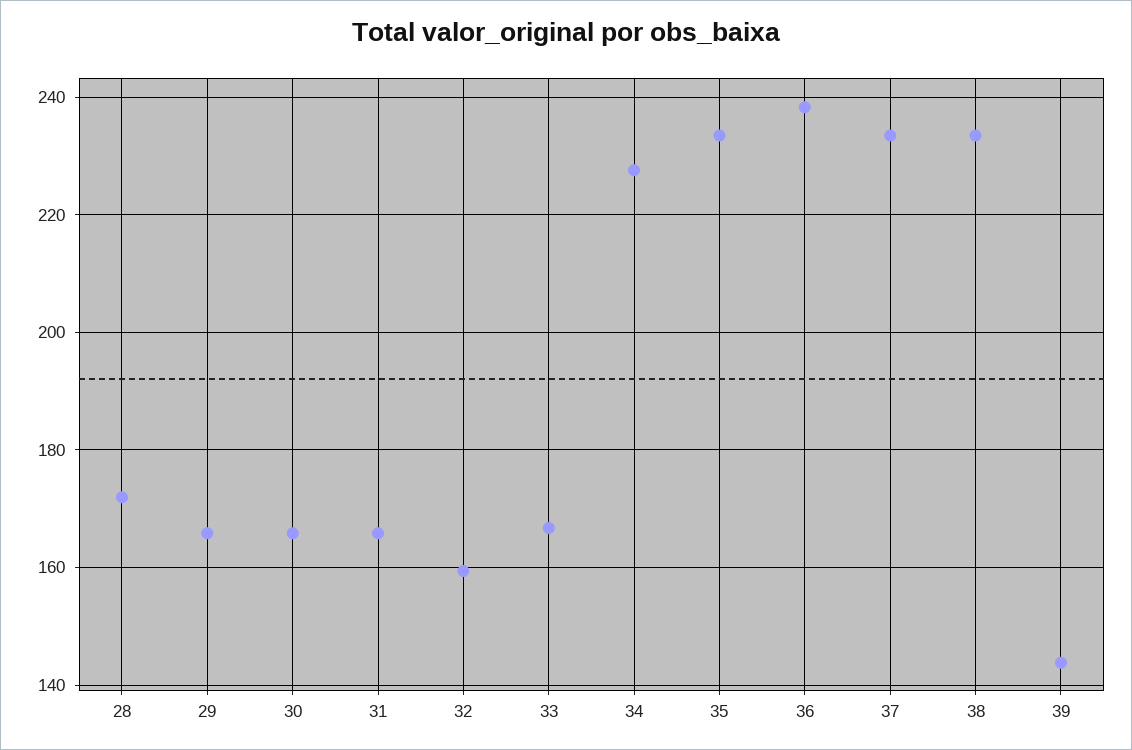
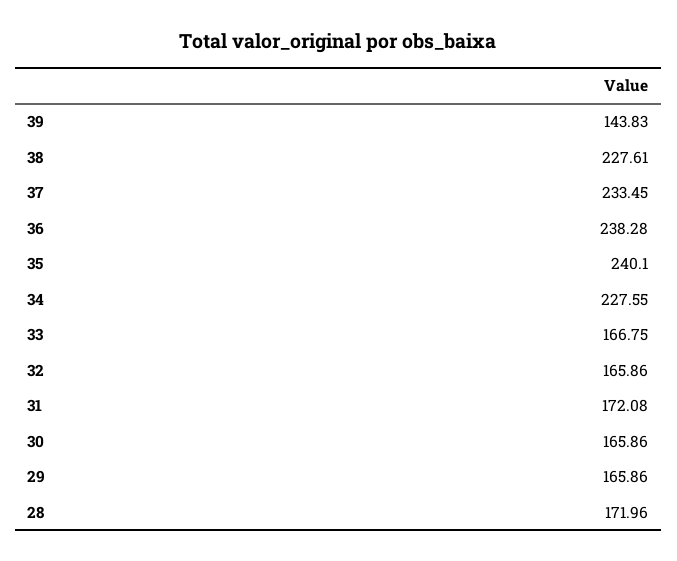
31: 166 -> 172.08
32: 160 -> 165.86
35: 234 -> 240.1
38: 234 -> 227.61

